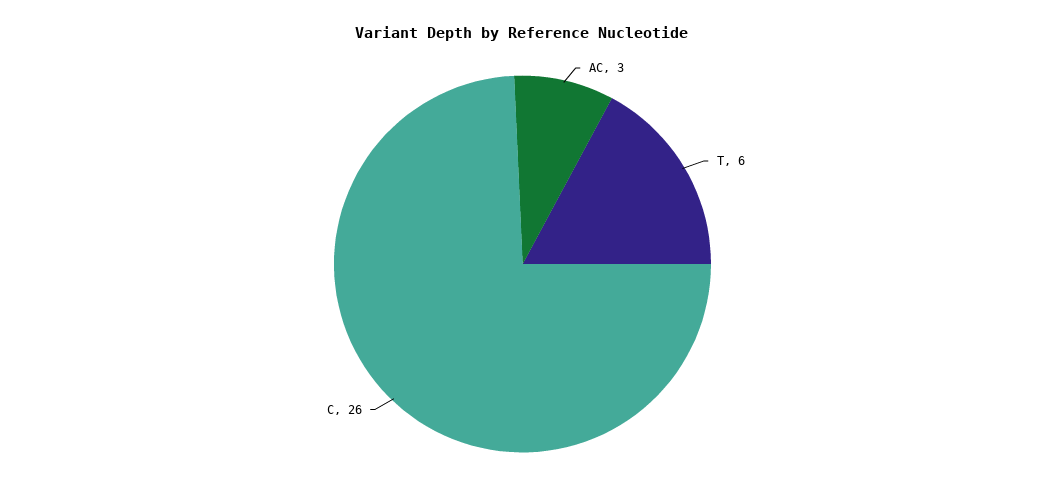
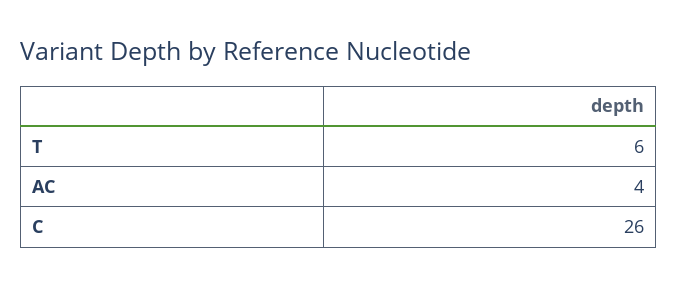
AC: 3 -> 4

